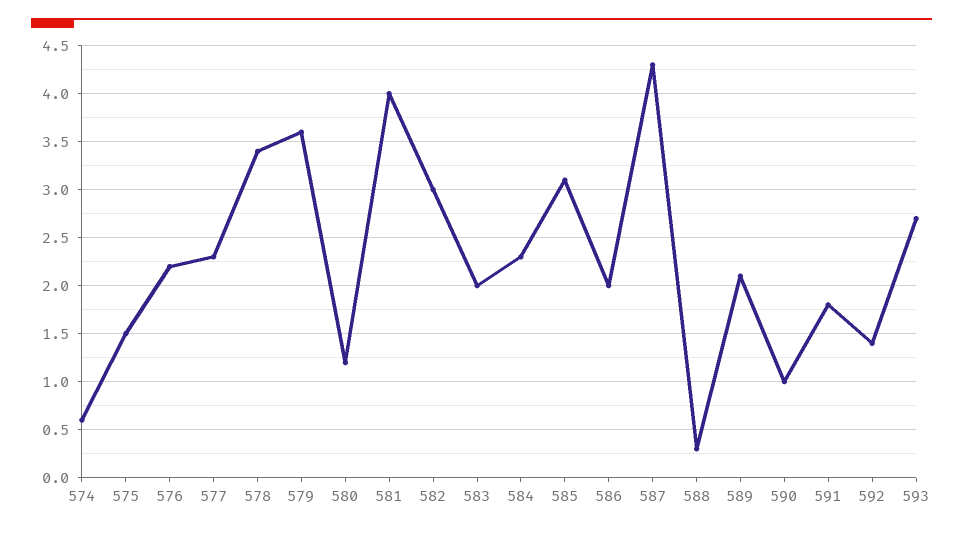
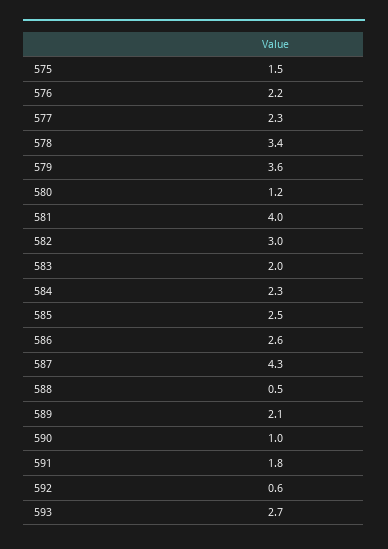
574: 0.6 -> none
585: 3.1 -> 2.5
586: 2 -> 2.6
588: 0.3 -> 0.5
592: 1.4 -> 0.6

